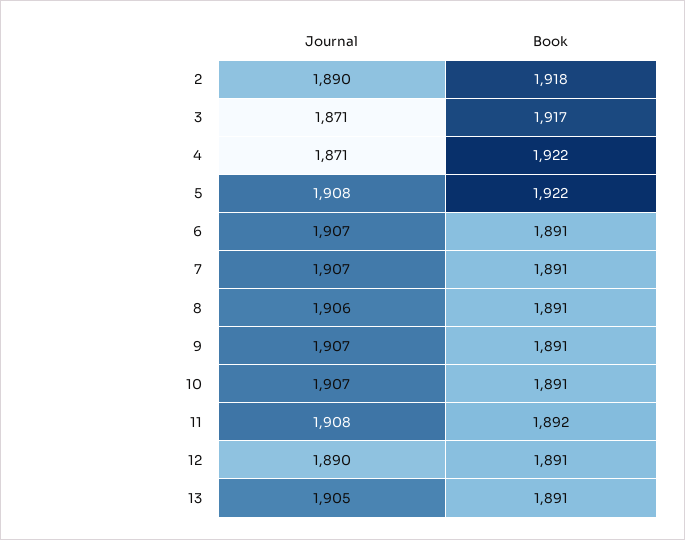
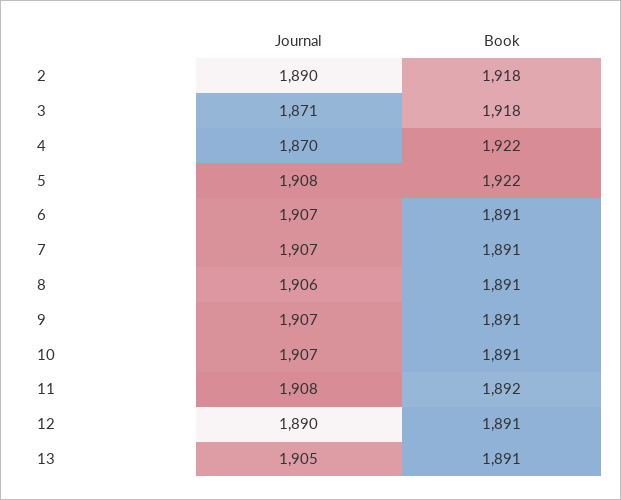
Book, 3: 1917 -> 1918
Journal, 4: 1871 -> 1870

